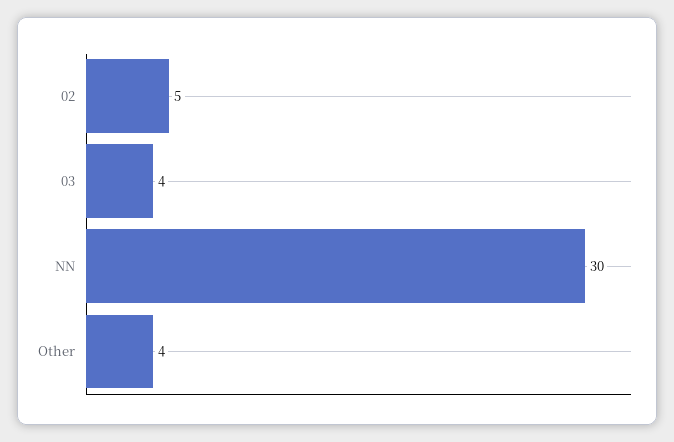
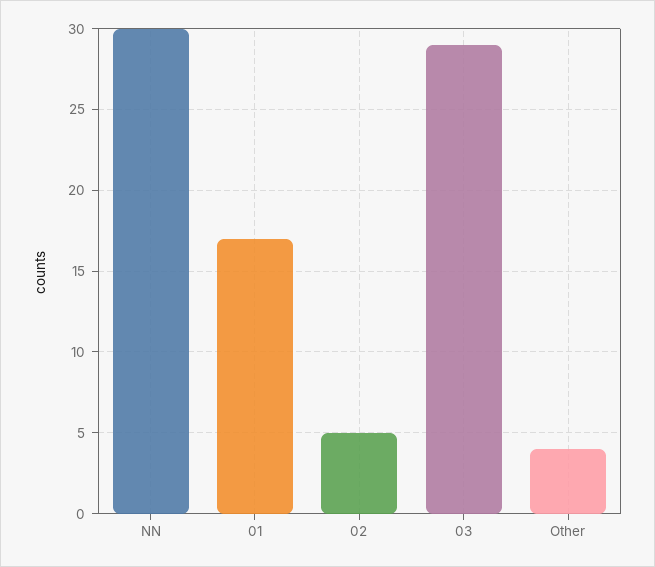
03: 4 -> 29
01: none -> 17

